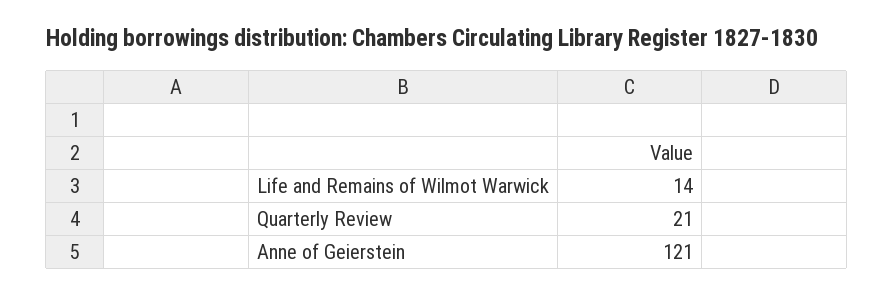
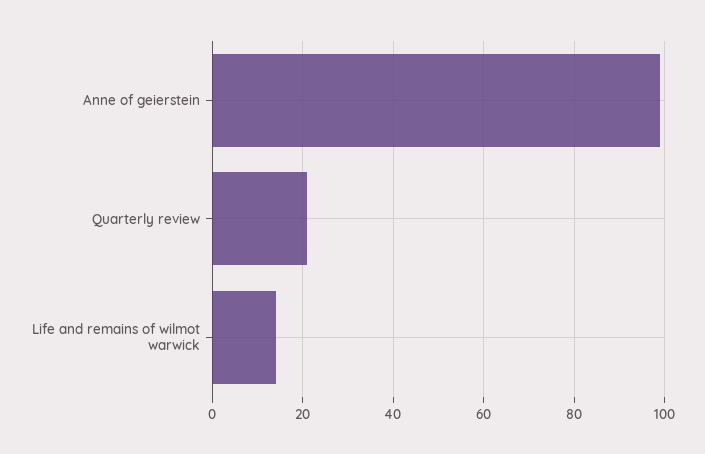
Anne of Geierstein: 121 -> 100

